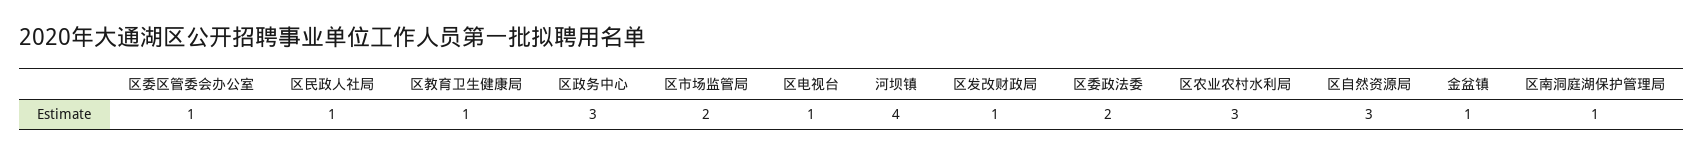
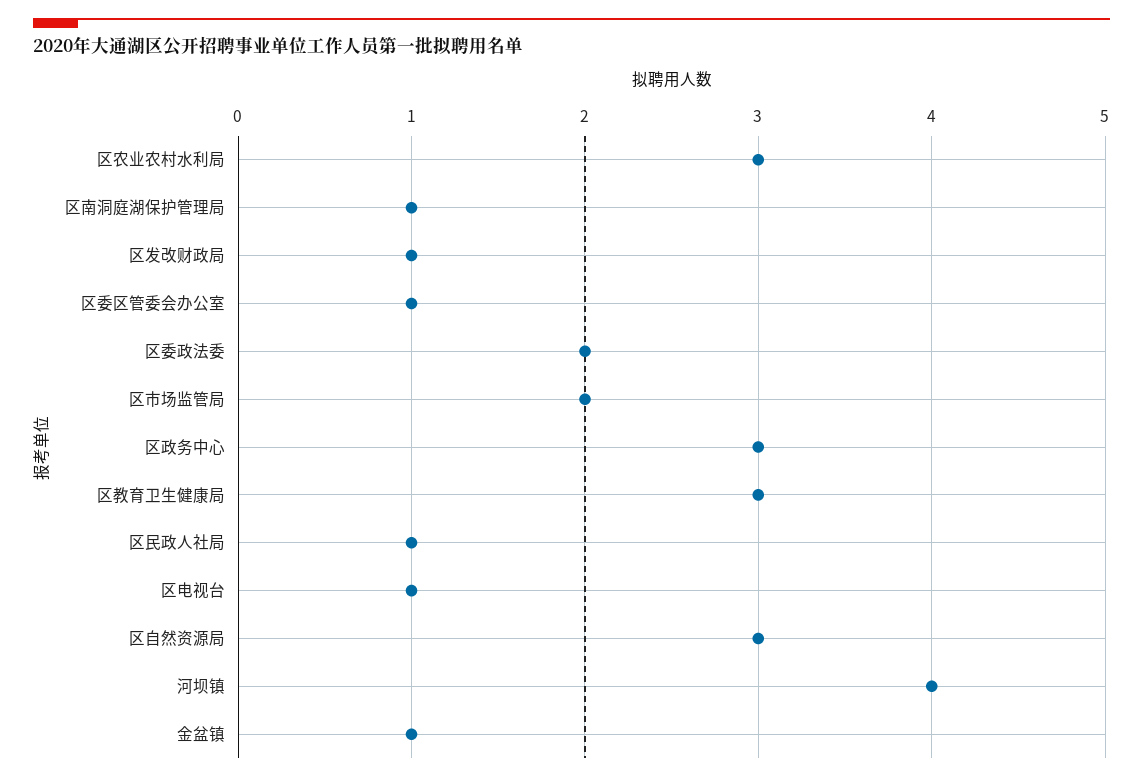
区教育卫生健康局: 1 -> 3

